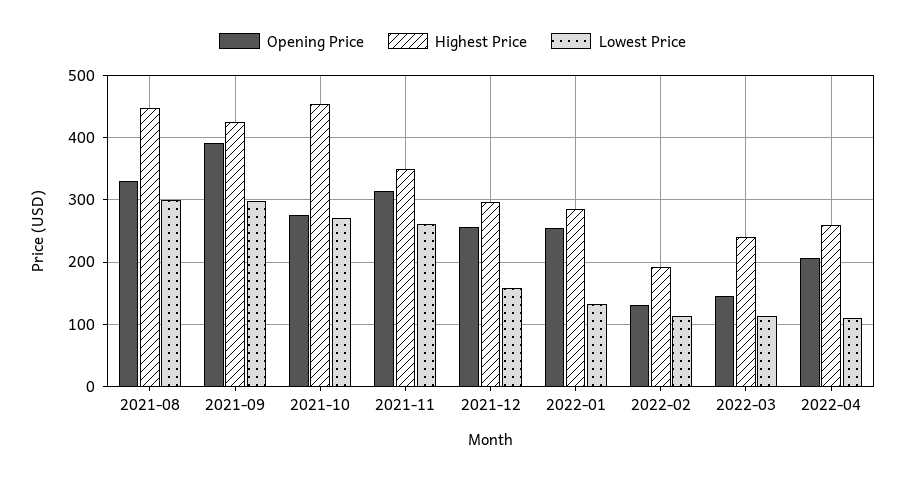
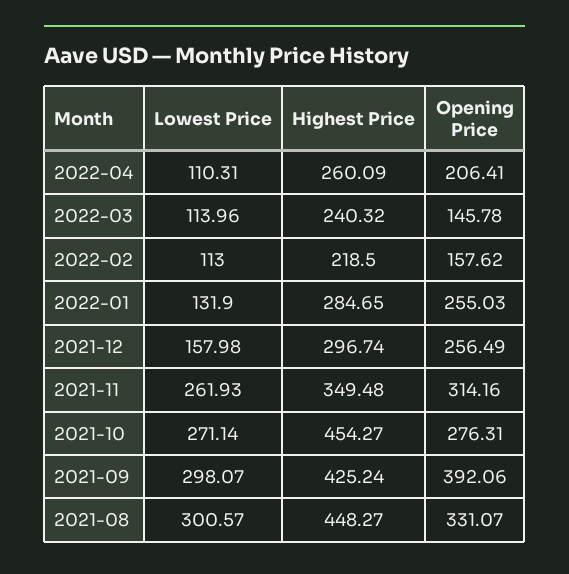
Opening Price, 2022-02: 130 -> 157.62
Highest Price, 2022-02: 190 -> 218.5

